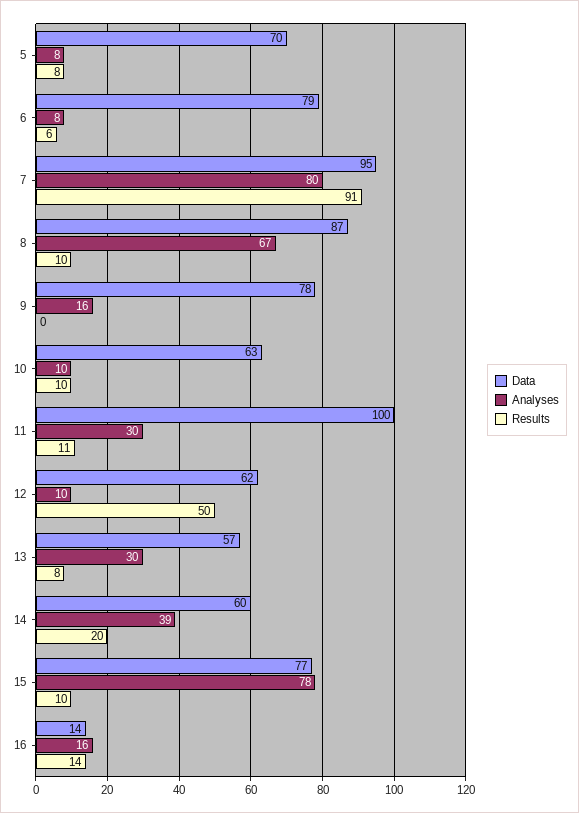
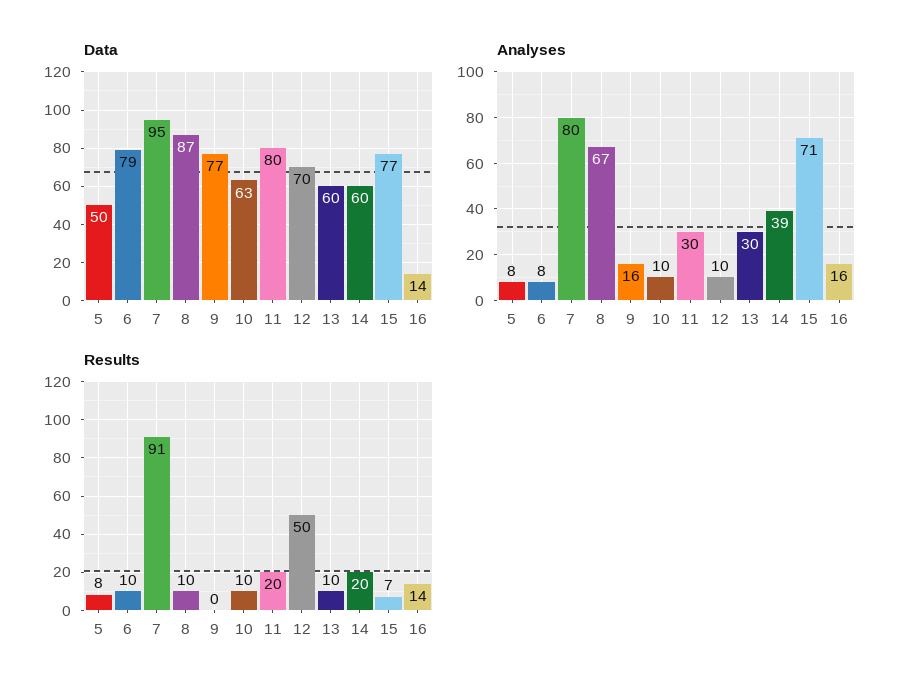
Data, 5: 70 -> 50
Results, 6: 6 -> 10
Data, 9: 78 -> 77
Data, 11: 100 -> 80
Results, 11: 11 -> 20
Data, 12: 62 -> 70
Data, 13: 57 -> 60
Results, 13: 8 -> 10
Analyses, 15: 78 -> 71
Results, 15: 10 -> 7

